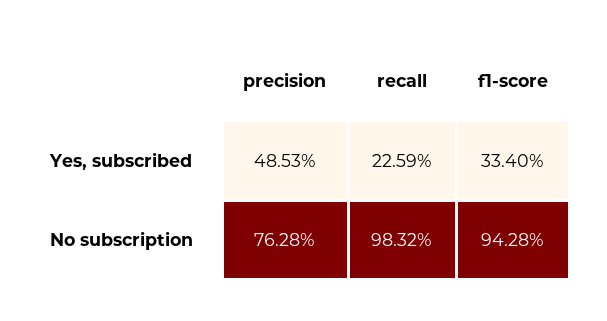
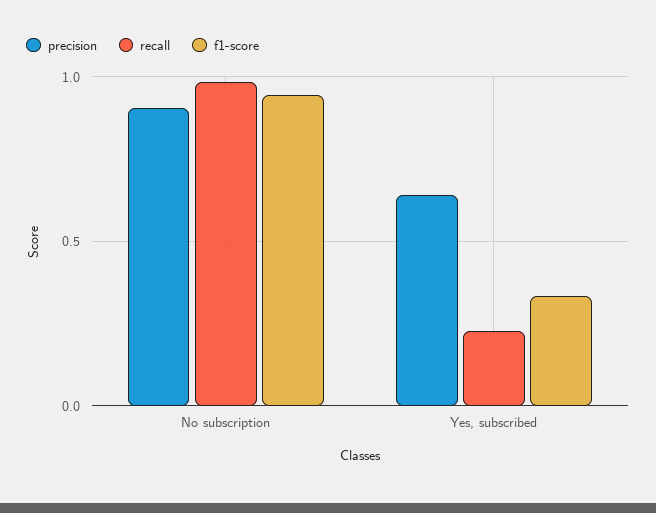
precision, Yes, subscribed: 0.4853 -> 0.65
precision, No subscription: 0.7628 -> 0.9

